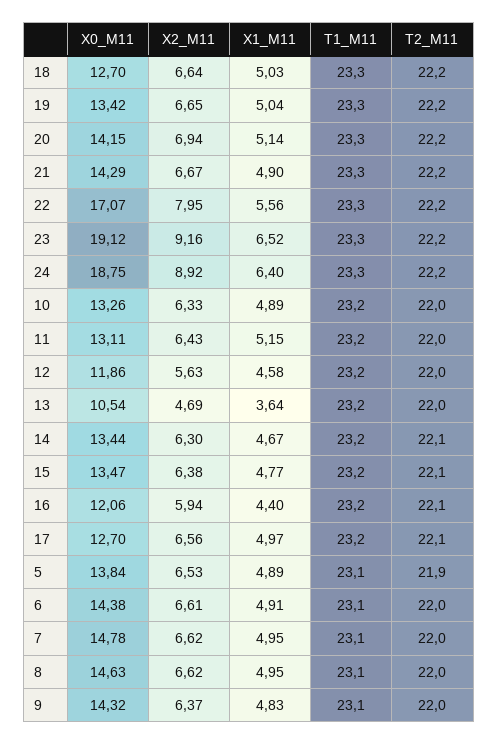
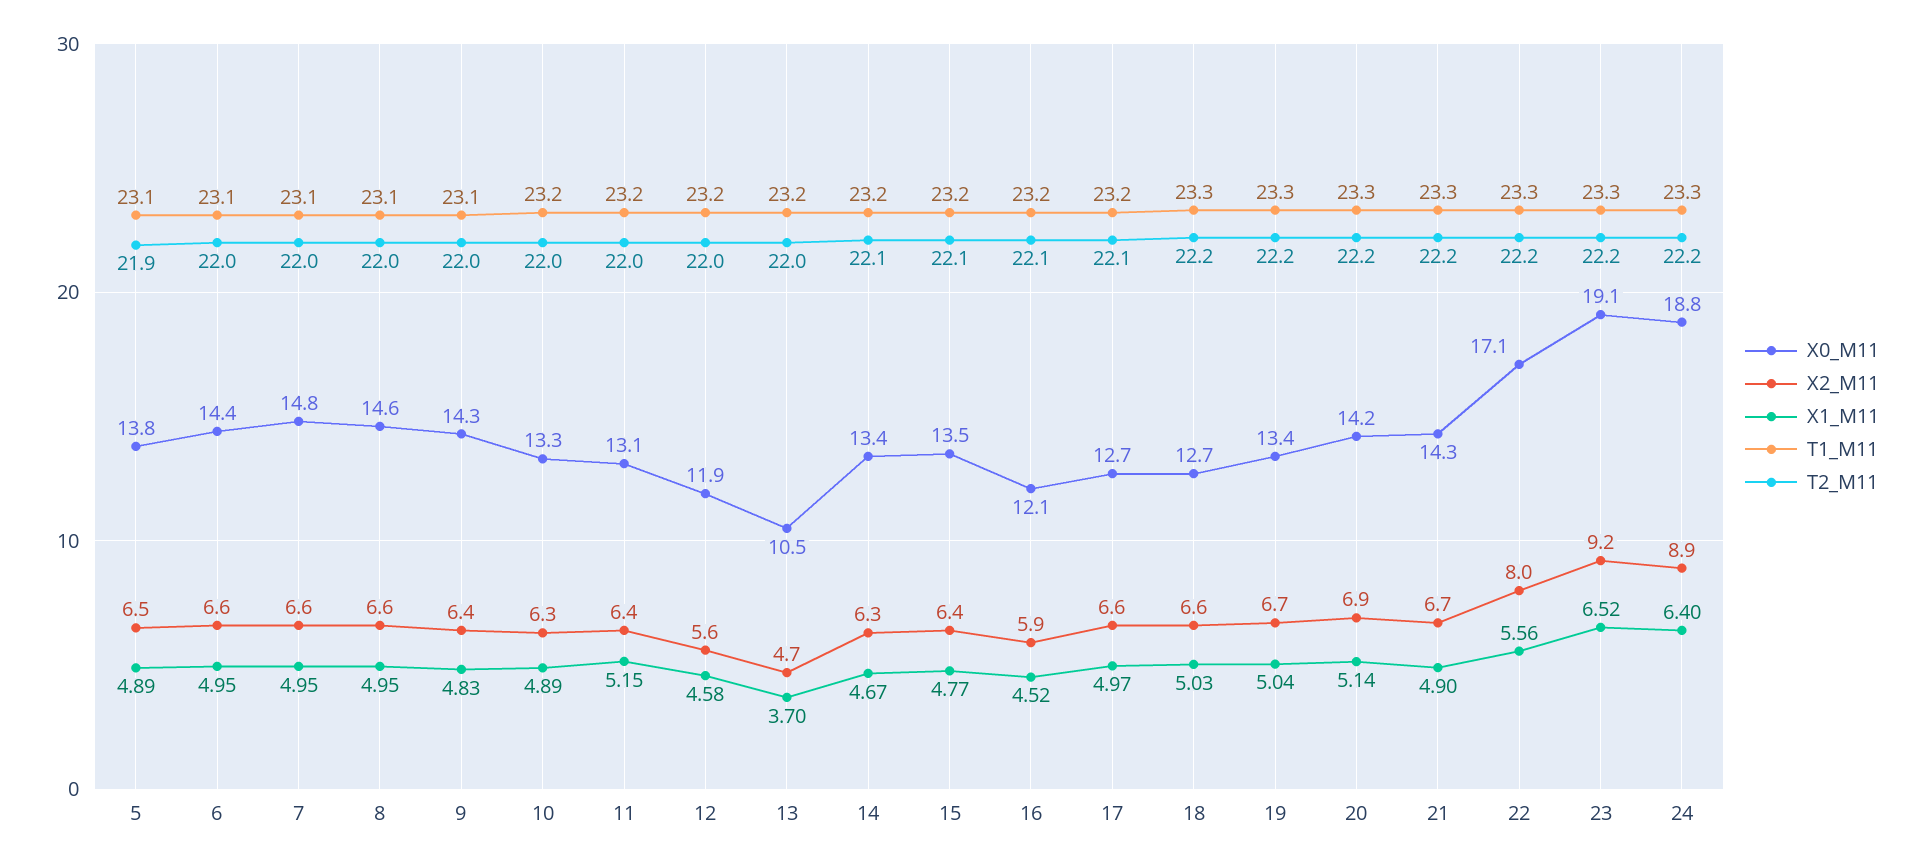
X1_M11, 13: 3.64 -> 3.7
X1_M11, 16: 4.4 -> 4.52
X1_M11, 6: 4.91 -> 4.95

